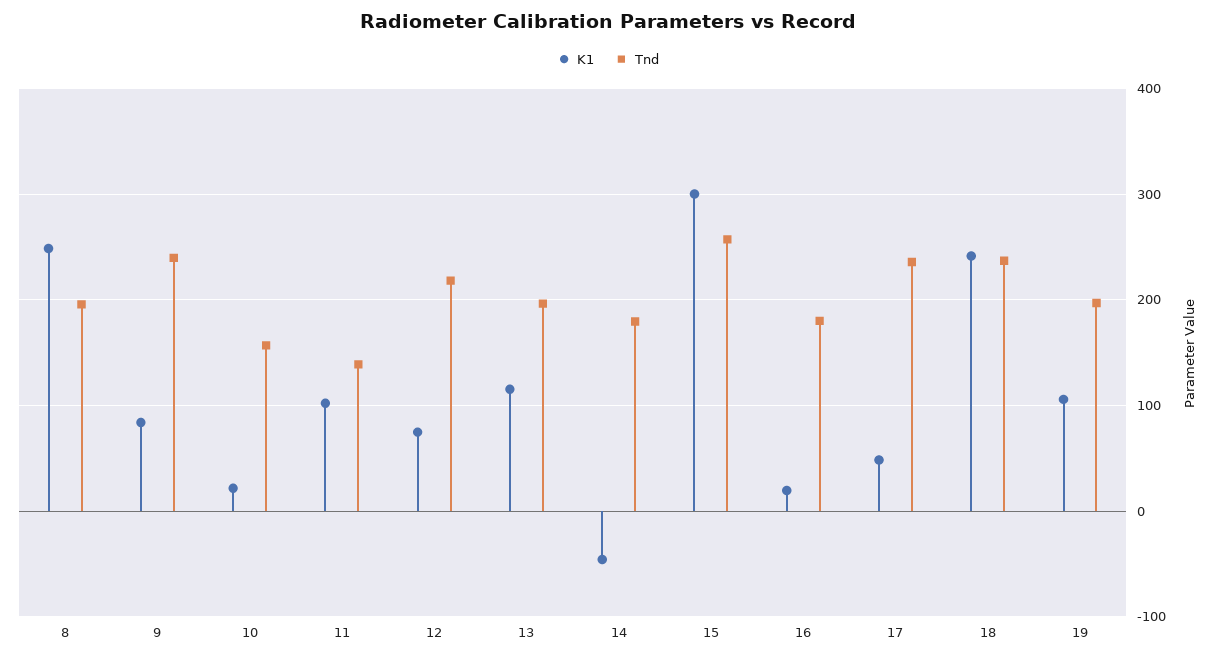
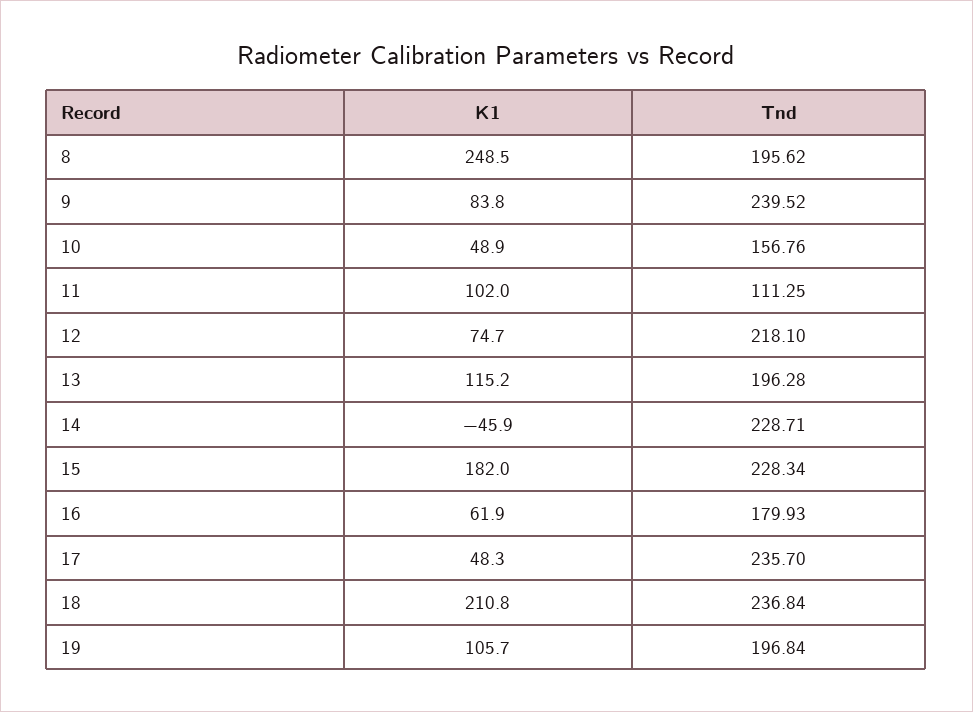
K1, 10: 20 -> 48.9
Tnd, 11: 140 -> 111.25
Tnd, 14: 180 -> 228.71
K1, 15: 300 -> 182
Tnd, 15: 260 -> 228.34
K1, 16: 20 -> 61.9
K1, 18: 240 -> 210.8

